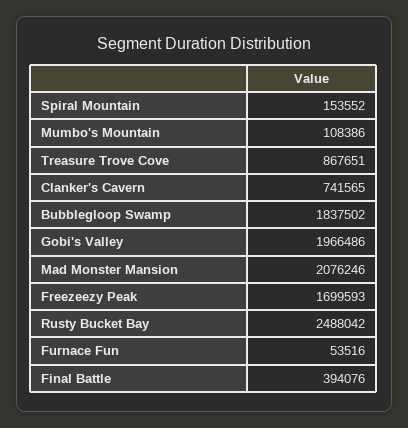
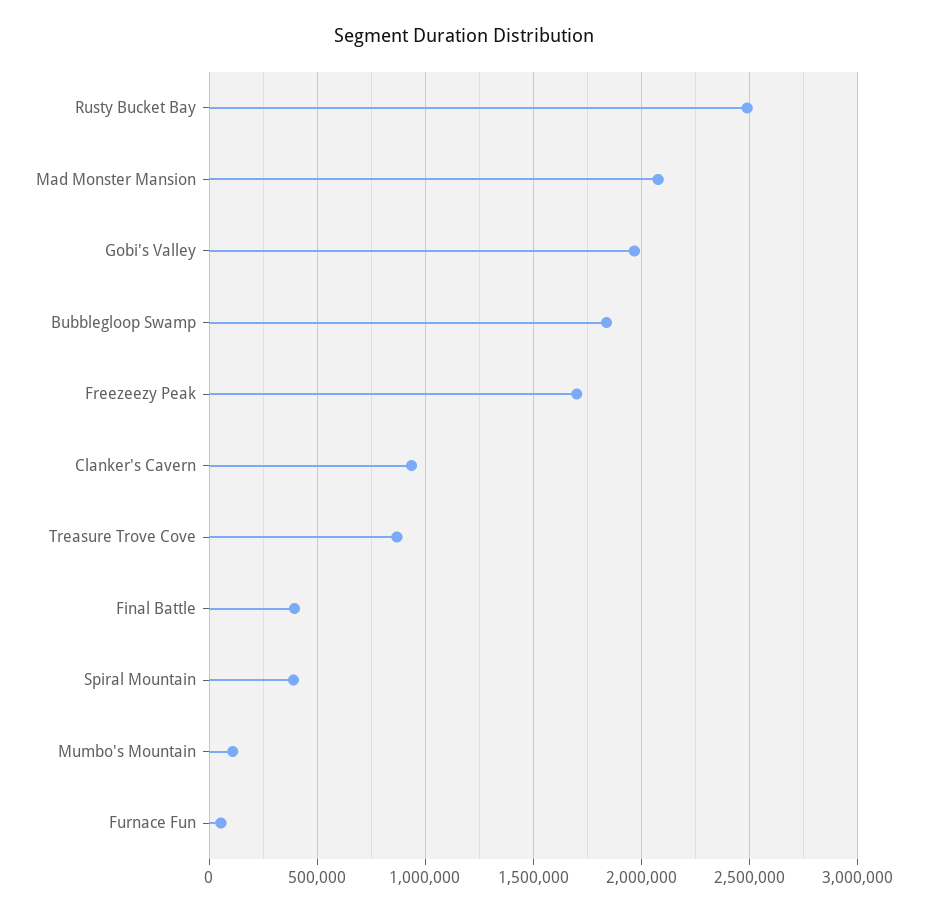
Spiral Mountain: 153552 -> 400000
Clanker's Cavern: 741565 -> 950000

